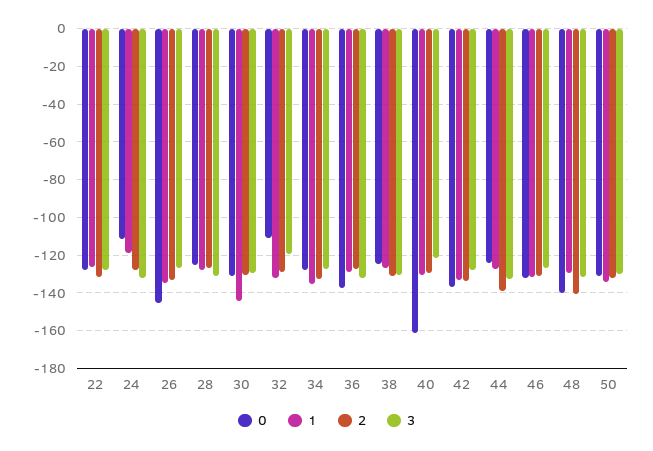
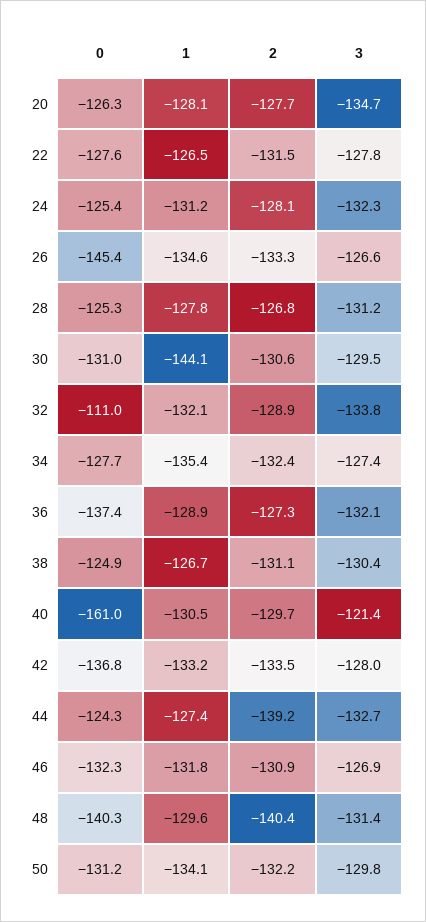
0, 24: -110 -> -125.4
1, 24: -120 -> -131.2
3, 32: -120 -> -133.8
0, 20: none -> -126.3
1, 20: none -> -128.1
2, 20: none -> -127.7
3, 20: none -> -134.7

